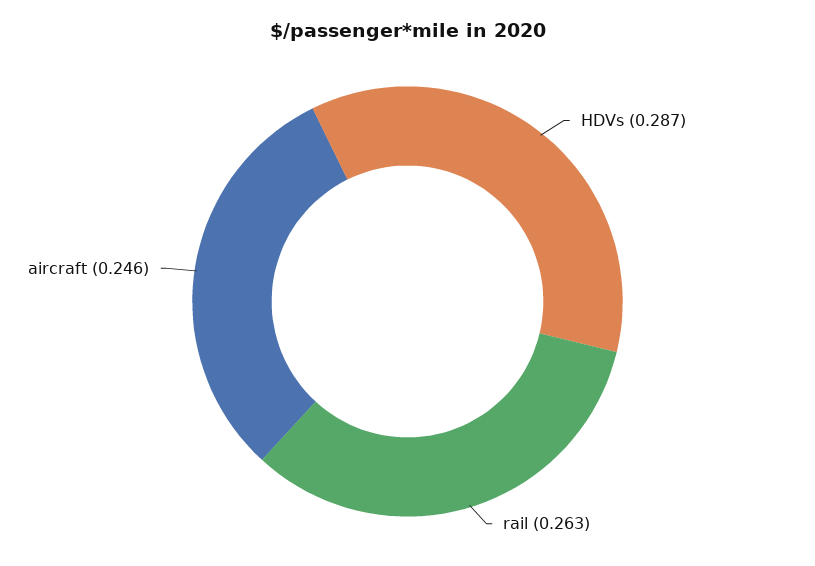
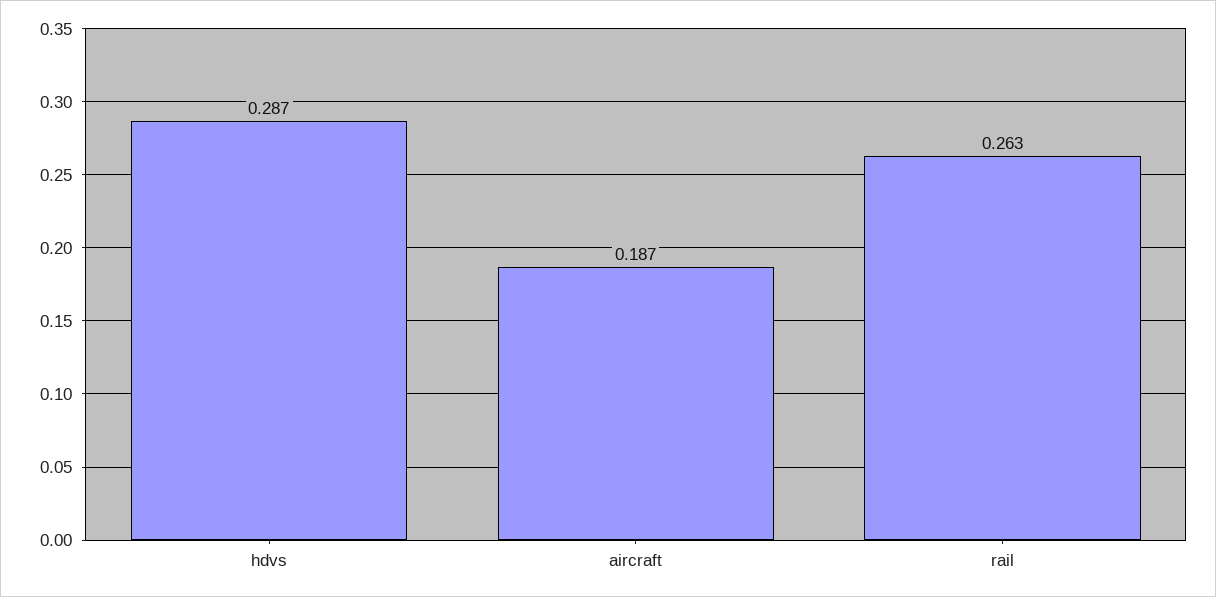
aircraft: 0.246 -> 0.187

